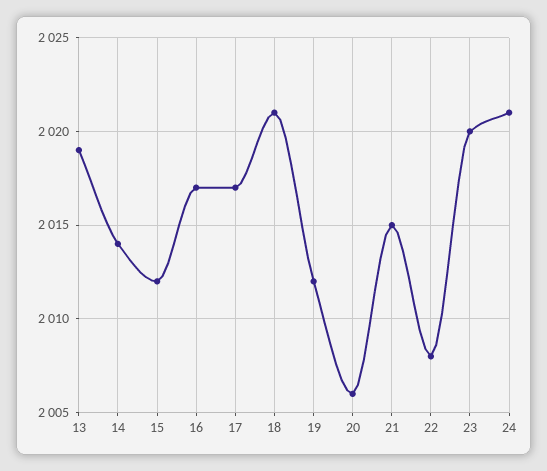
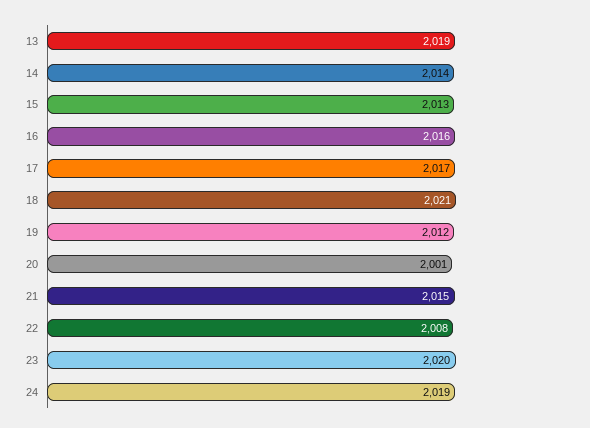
15: 2012 -> 2013
16: 2017 -> 2016
20: 2006 -> 2001
24: 2021 -> 2019

